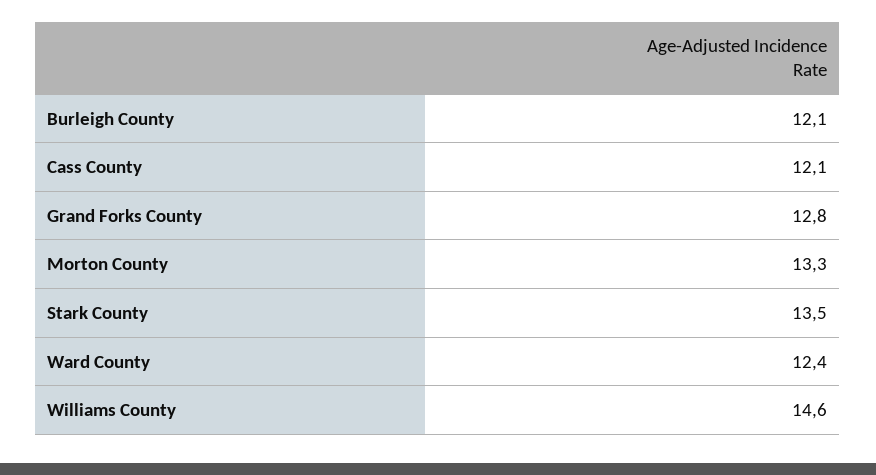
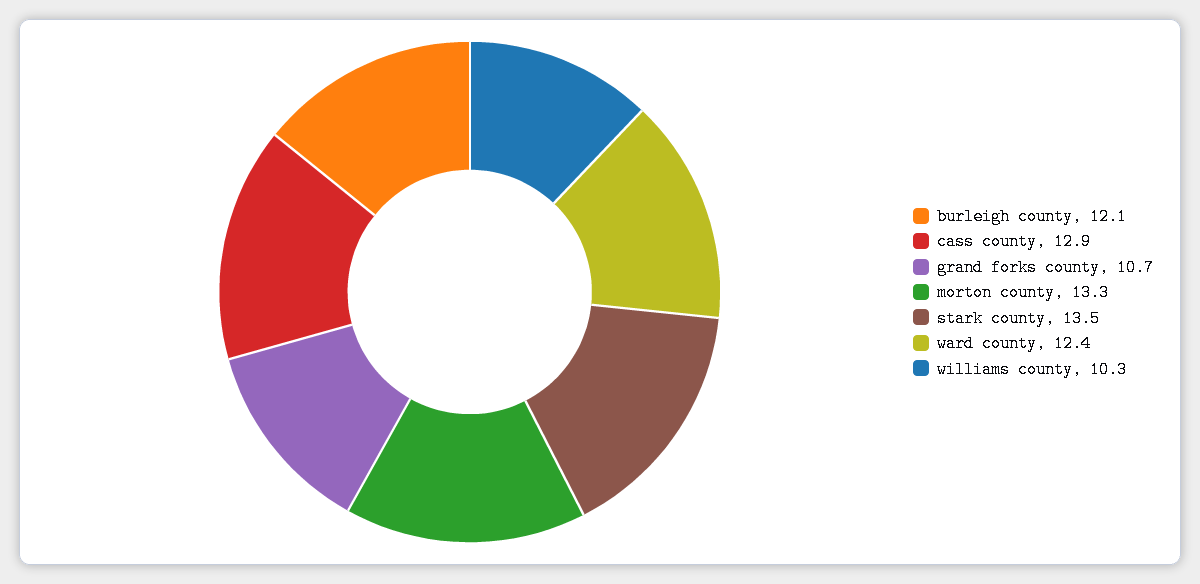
Cass County: 12.1 -> 12.9
Grand Forks County: 12.8 -> 10.7
Williams County: 14.6 -> 10.3

